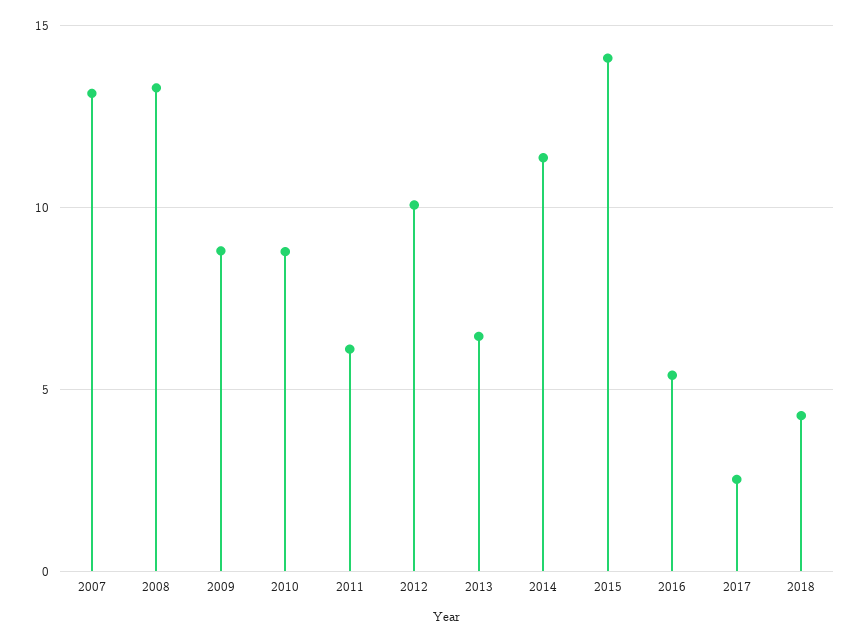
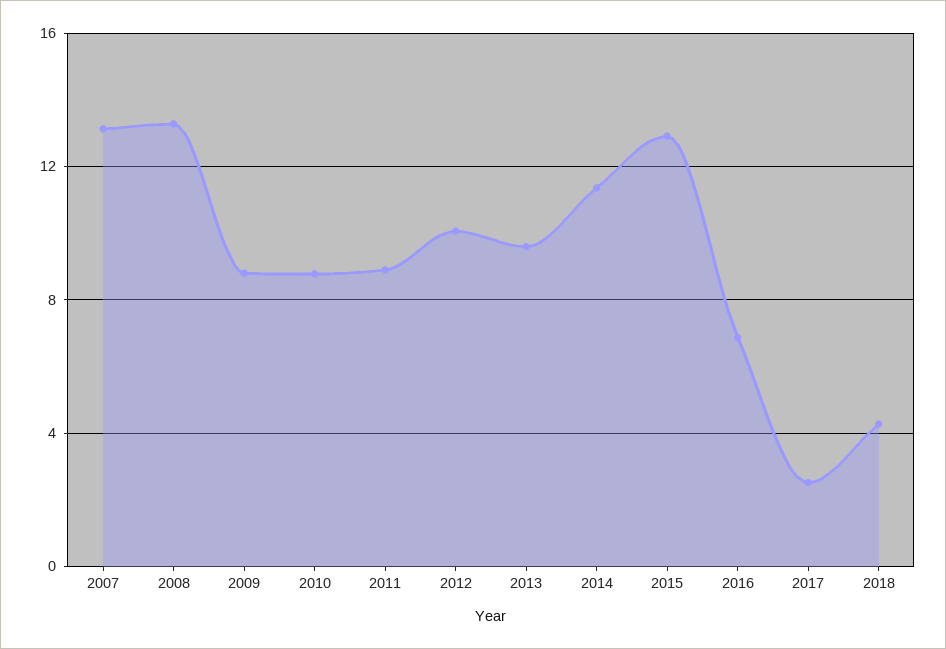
2011: 6 -> 9
2013: 6.5 -> 9.5
2015: 14 -> 13
2016: 5.5 -> 7

